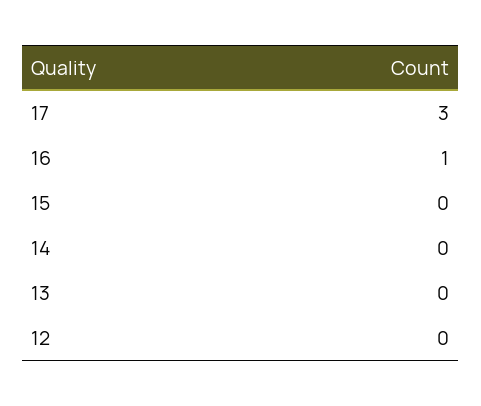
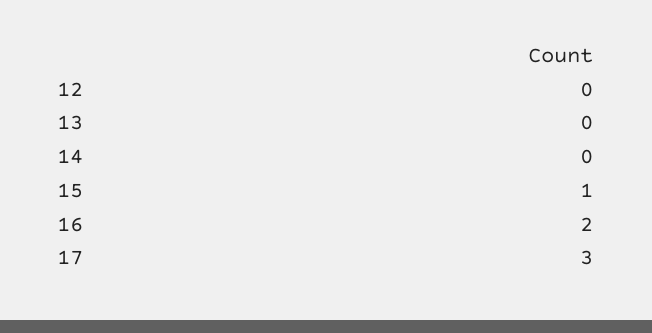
16: 1 -> 2
15: 0 -> 1

